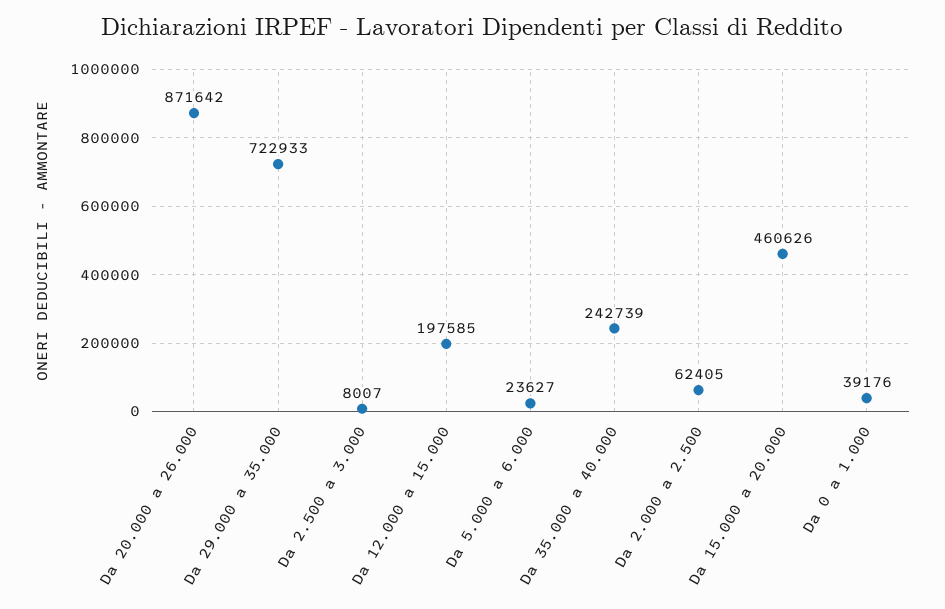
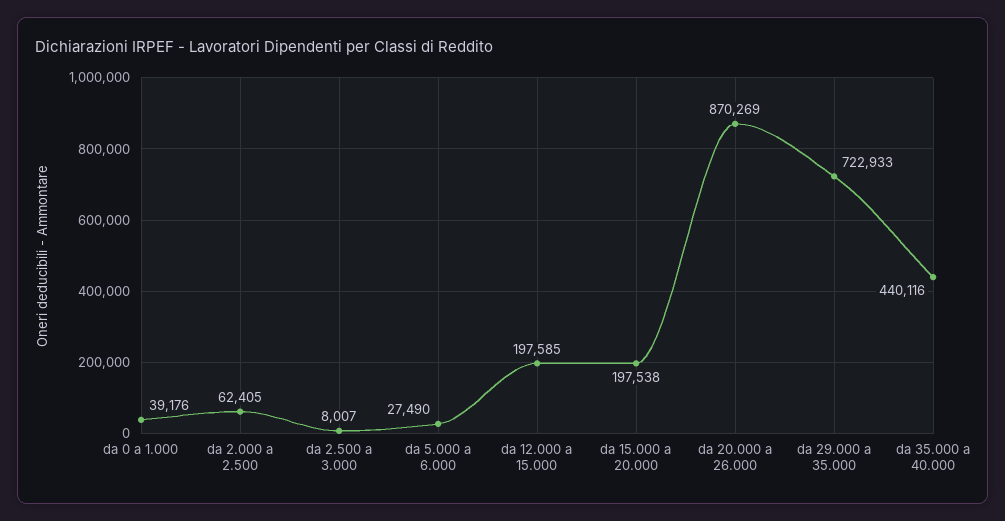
Da 20.000 a 26.000: 871642 -> 870269
Da 5.000 a 6.000: 23627 -> 27490
Da 35.000 a 40.000: 242739 -> 440116
Da 15.000 a 20.000: 460626 -> 197538

